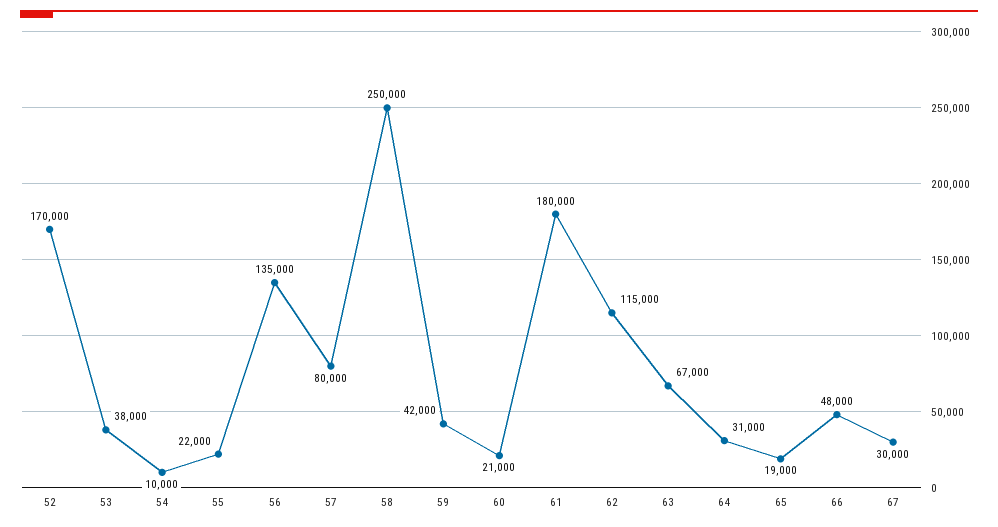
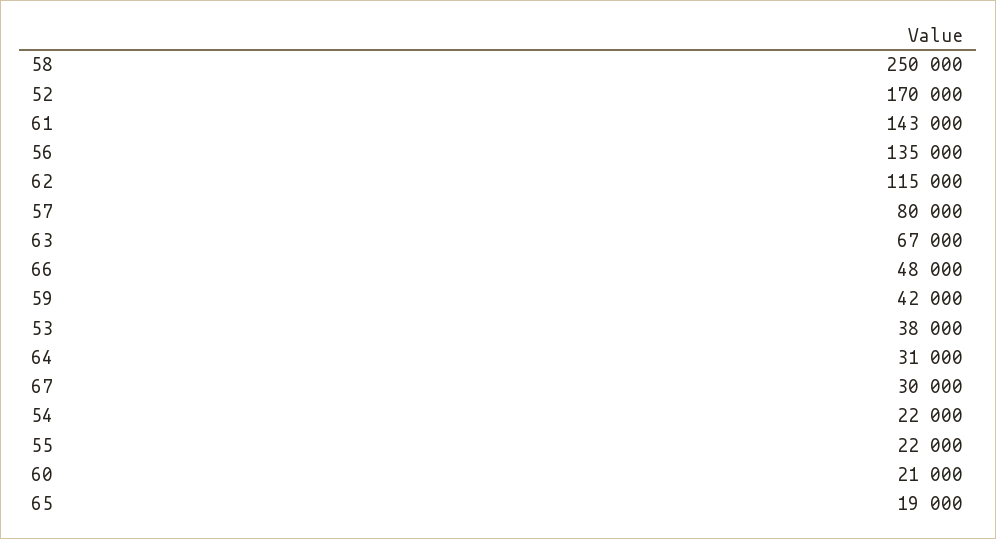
54: 10000 -> 22000
61: 180000 -> 143000

